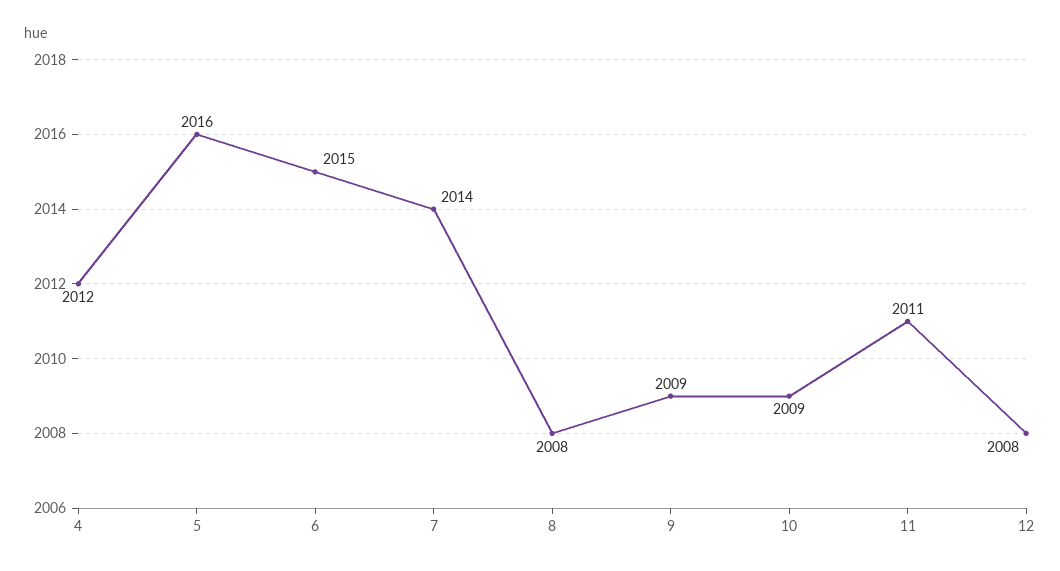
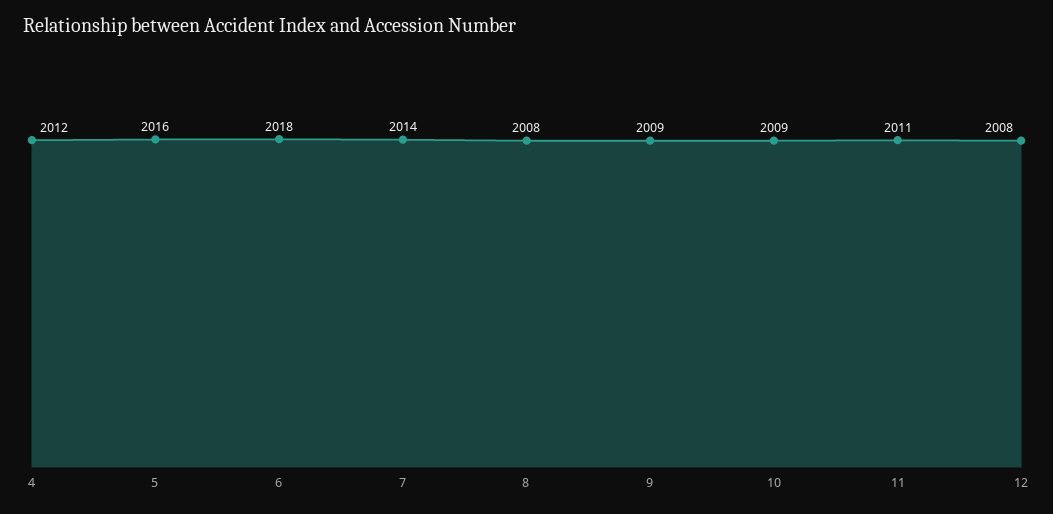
6: 2015 -> 2018

